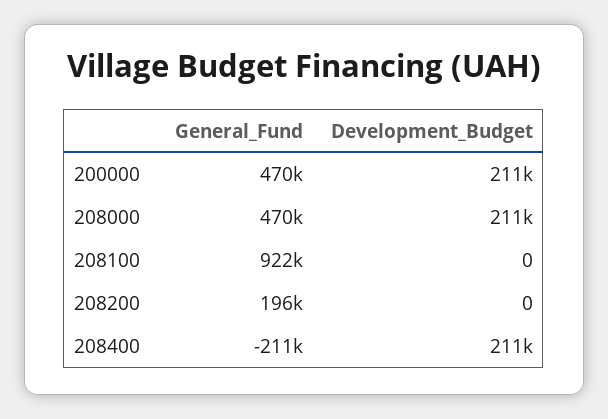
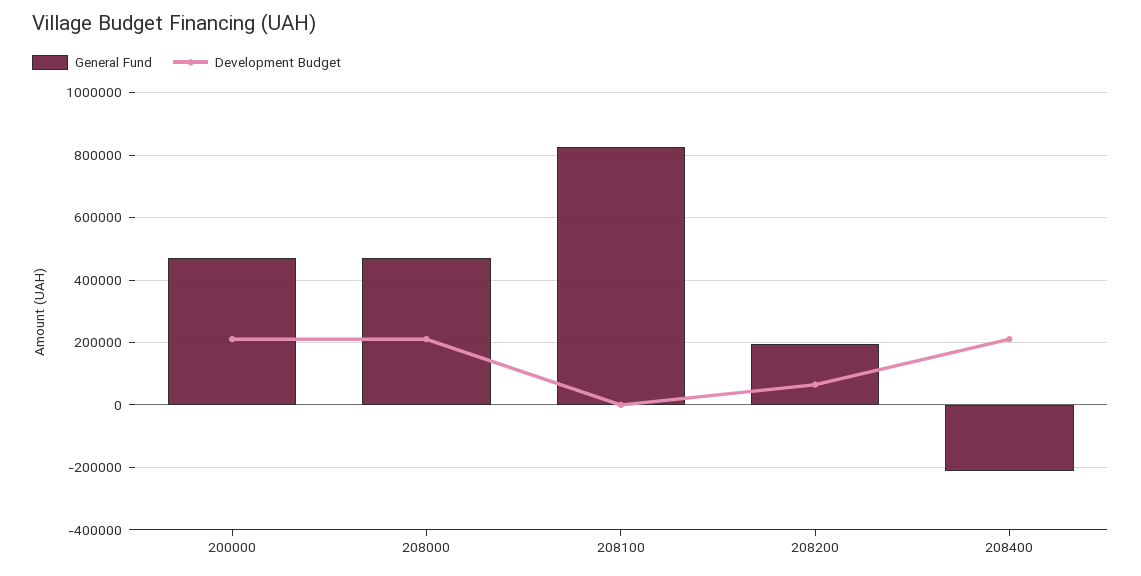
General_Fund, 208100: 922000 -> 820000
Development_Budget, 208200: 0 -> 60000

